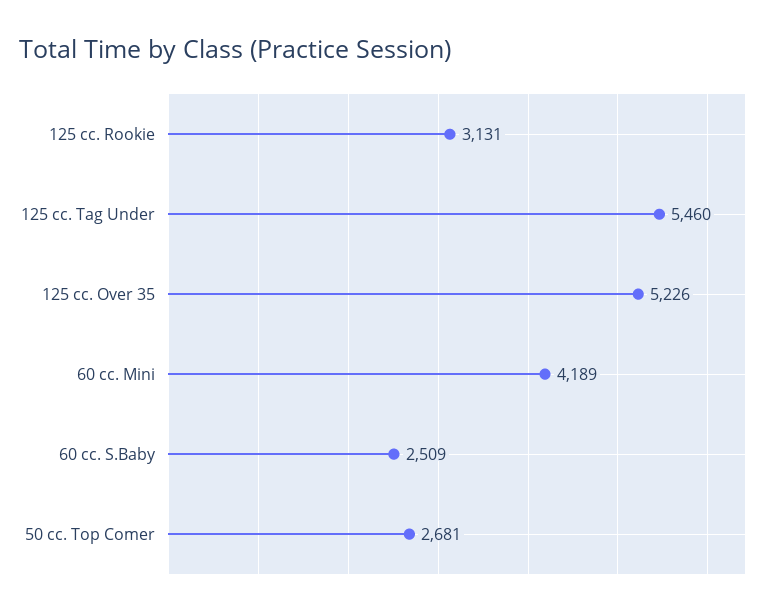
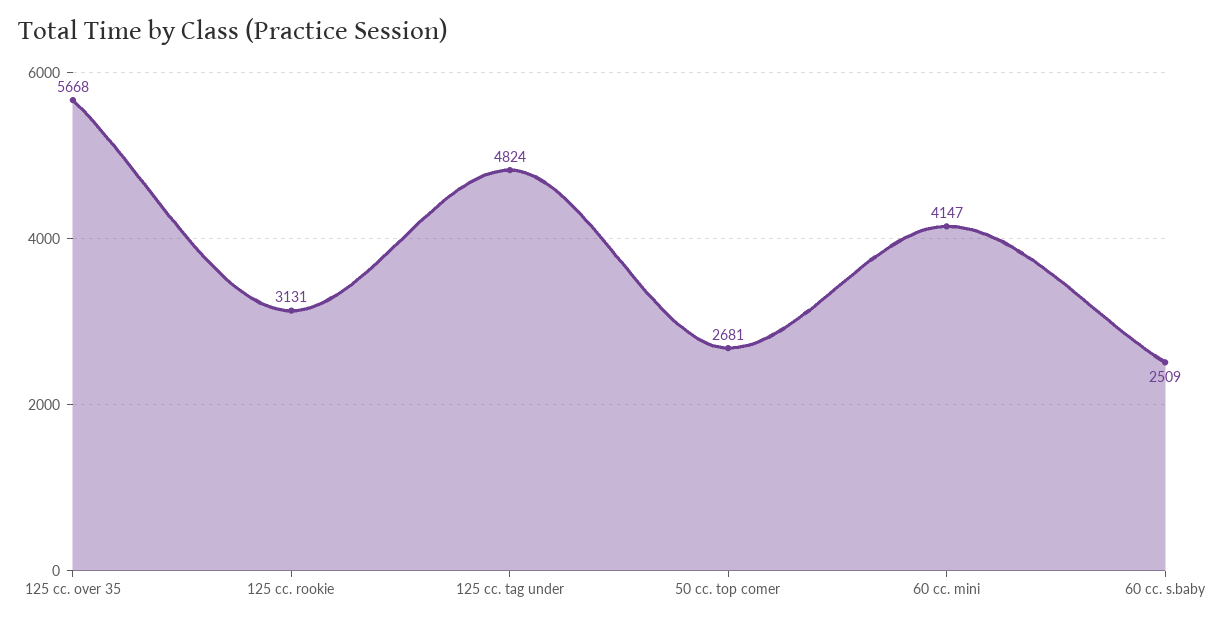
125 cc. Tag Under: 5460 -> 4824
125 cc. Over 35: 5226 -> 5668
60 cc. Mini: 4189 -> 4147

